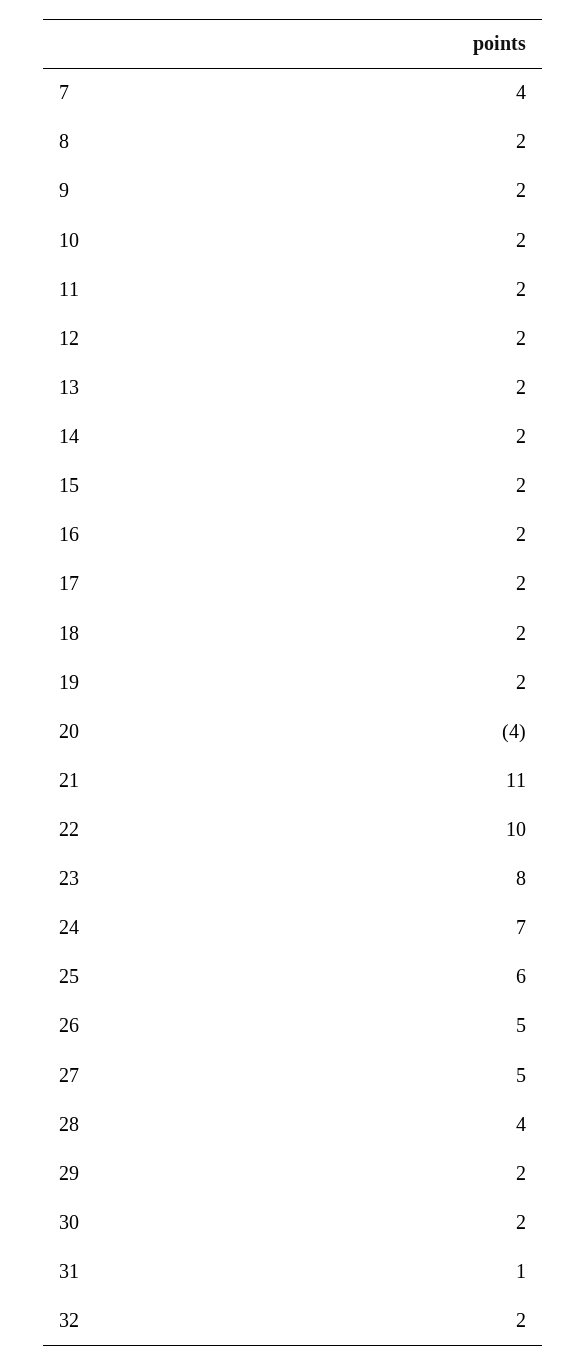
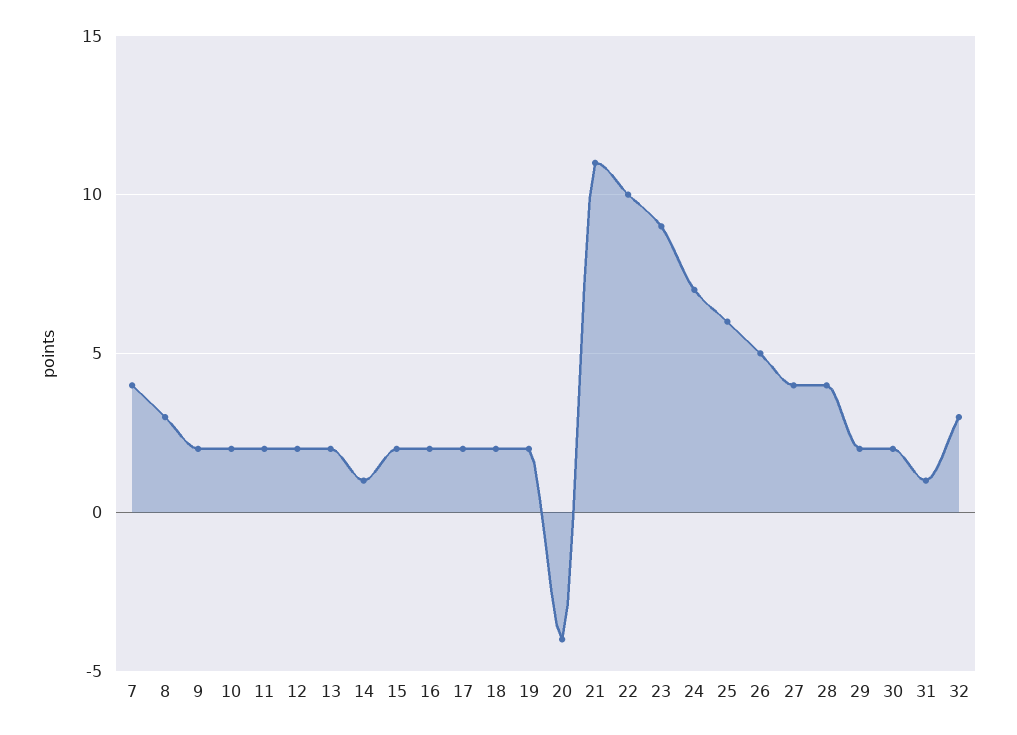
8: 2 -> 3
14: 2 -> 1
23: 8 -> 9
27: 5 -> 4
32: 2 -> 3

